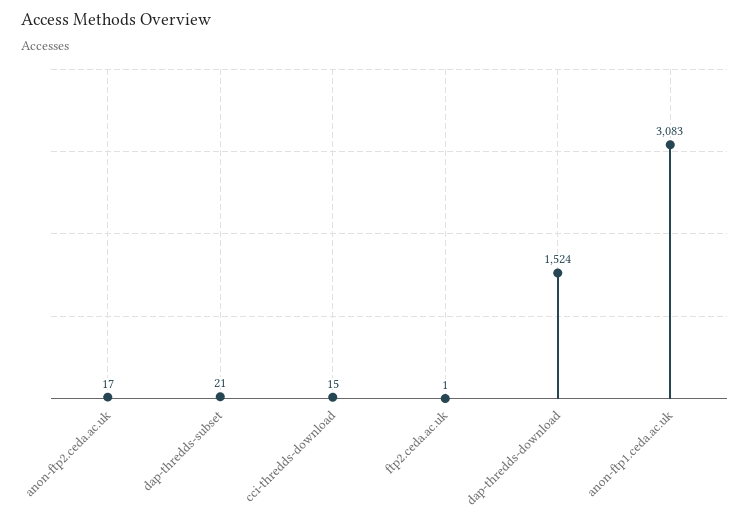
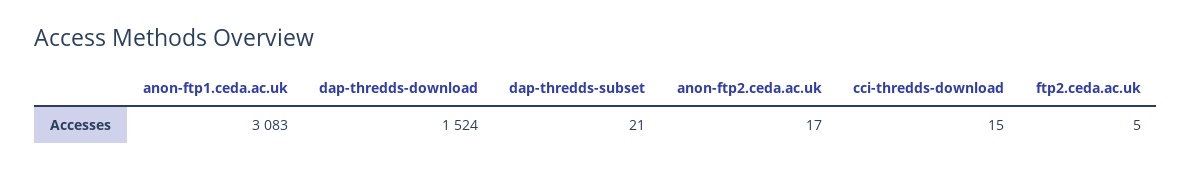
ftp2.ceda.ac.uk: 1 -> 5

